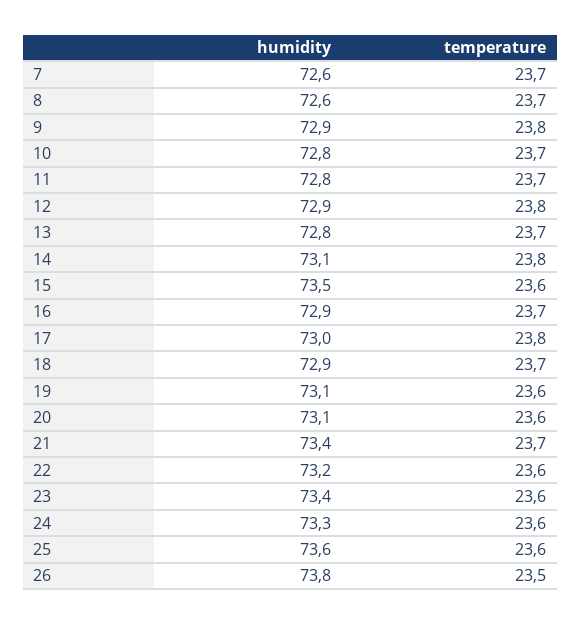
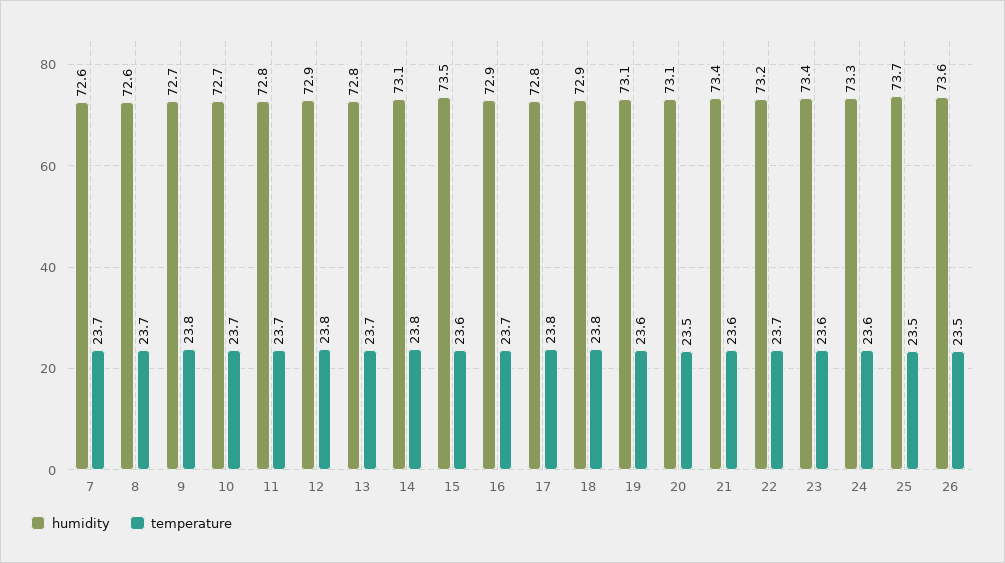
humidity, 9: 72.9 -> 72.7
humidity, 10: 72.8 -> 72.7
humidity, 17: 73 -> 72.8
temperature, 18: 23.7 -> 23.8
temperature, 20: 23.6 -> 23.5
temperature, 21: 23.7 -> 23.6
temperature, 22: 23.6 -> 23.7
humidity, 25: 73.6 -> 73.7
temperature, 25: 23.6 -> 23.5
humidity, 26: 73.8 -> 73.6

